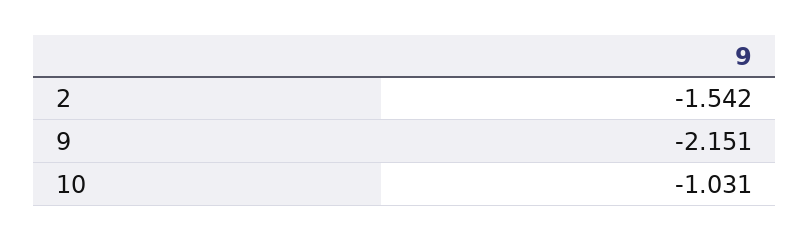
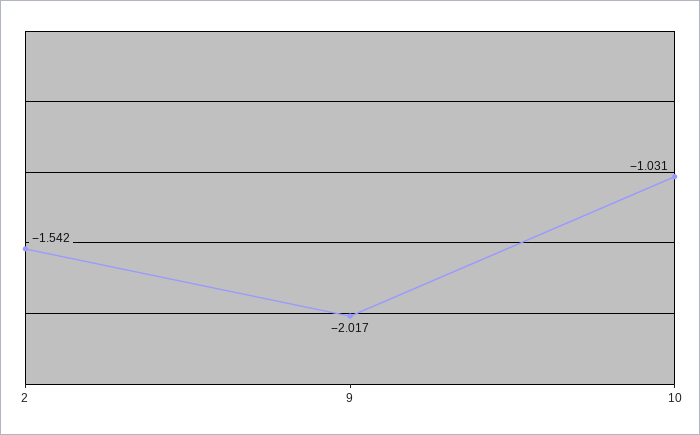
9: -2.151 -> -2.017

